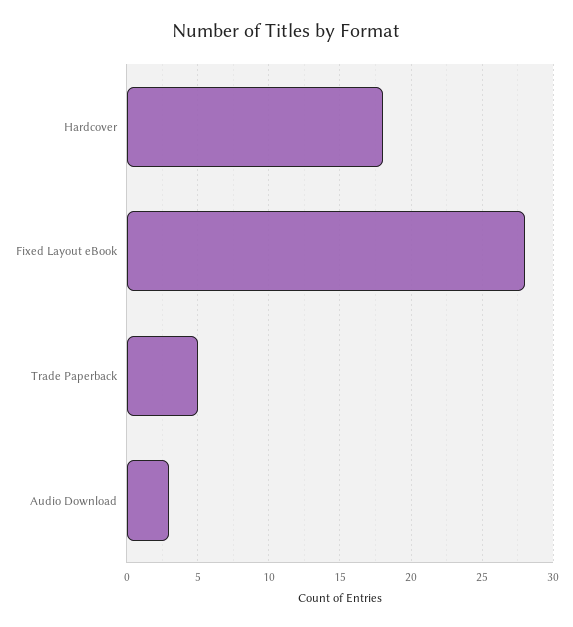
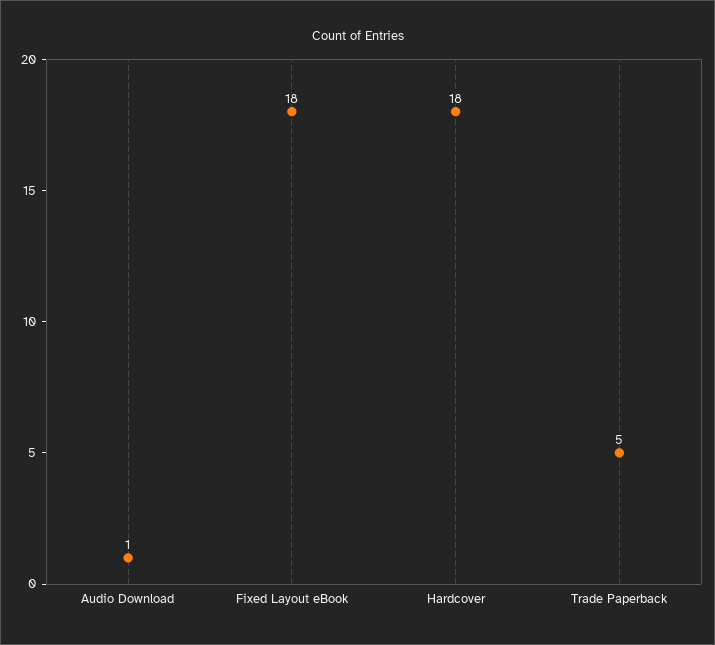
Fixed Layout eBook: 28 -> 18
Audio Download: 3 -> 1

